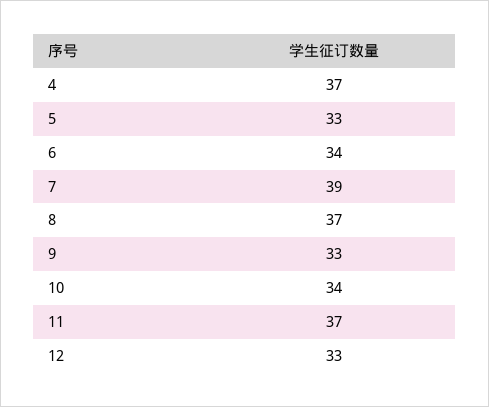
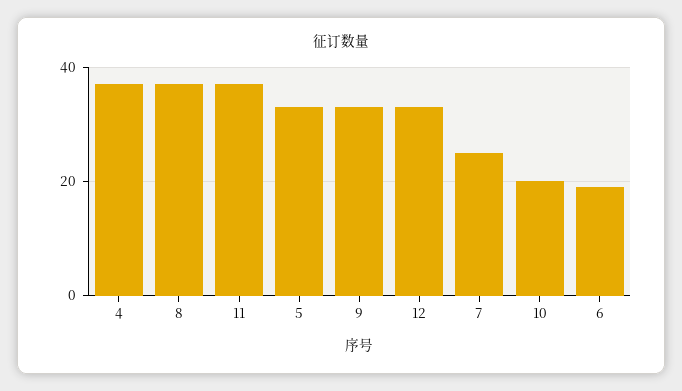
6: 34 -> 20
7: 39 -> 25
10: 34 -> 20

